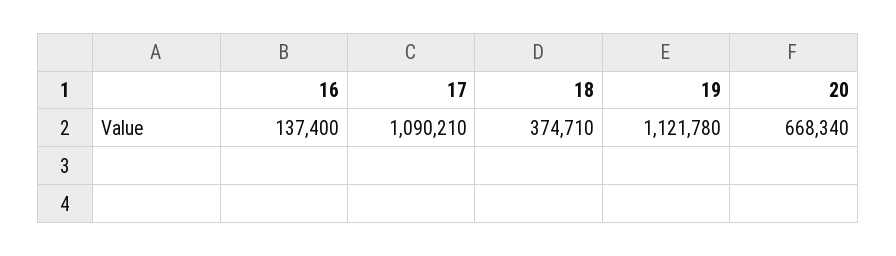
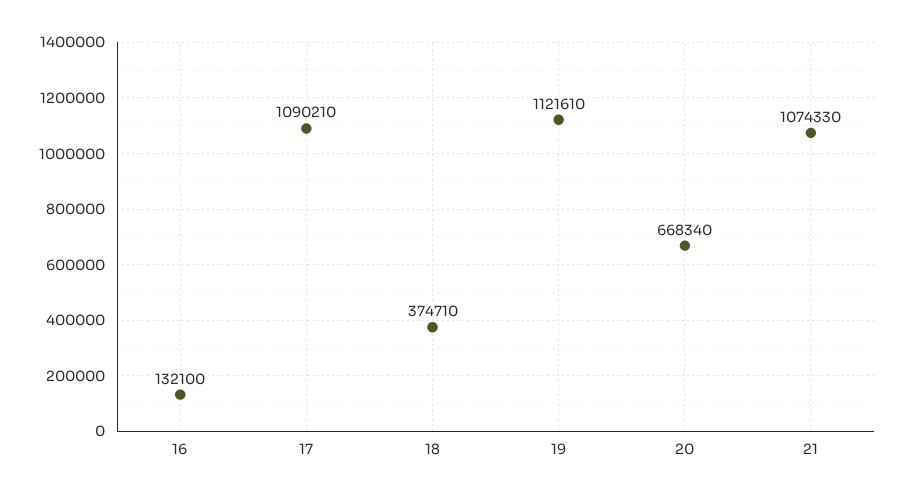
16: 137400 -> 132100
19: 1121780 -> 1121610
21: none -> 1074330

